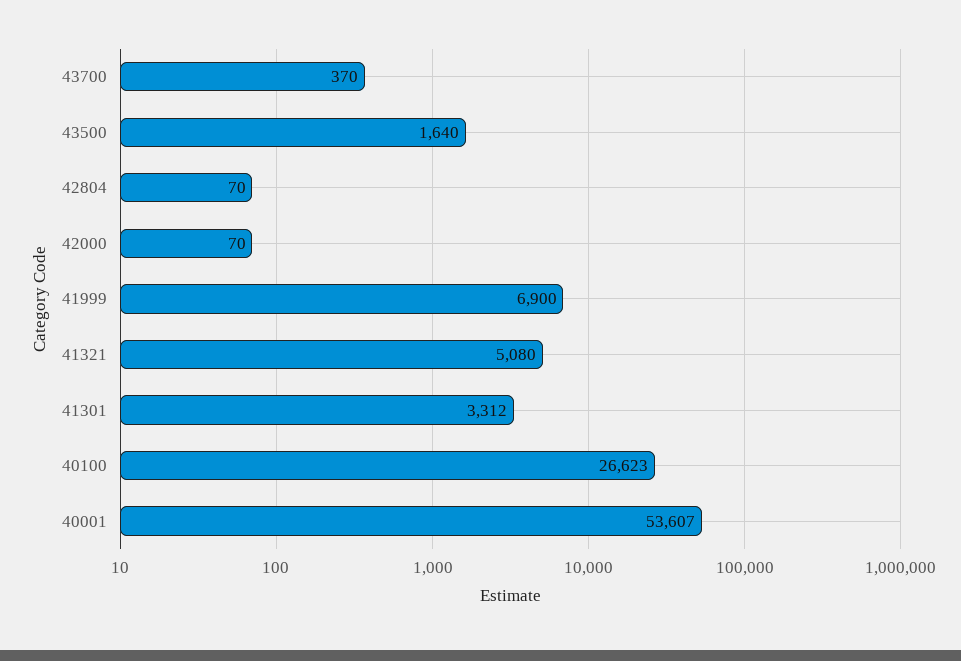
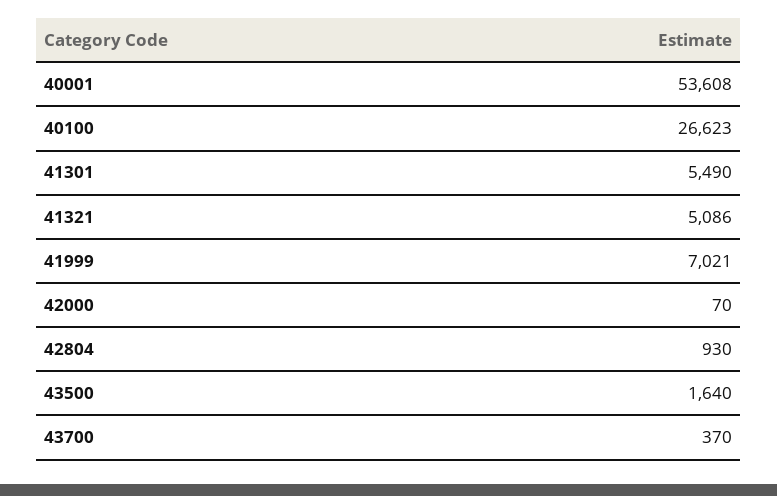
42804: 70 -> 930
41999: 6900 -> 7021
41321: 5080 -> 5086
41301: 3312 -> 5490
40001: 53607 -> 53608

